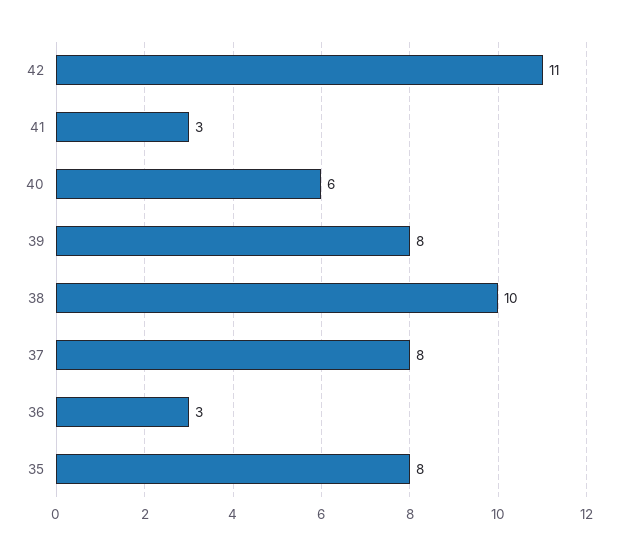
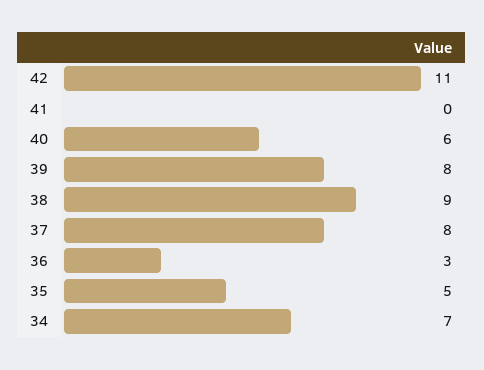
41: 3 -> 0
38: 10 -> 9
35: 8 -> 5
34: none -> 7

